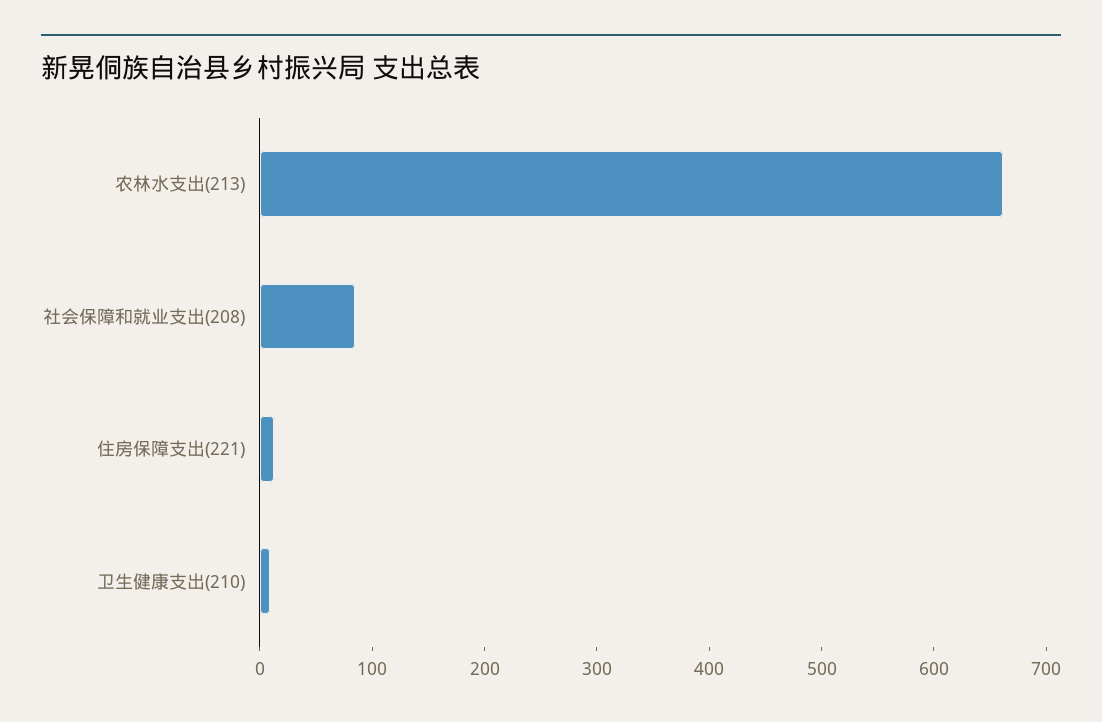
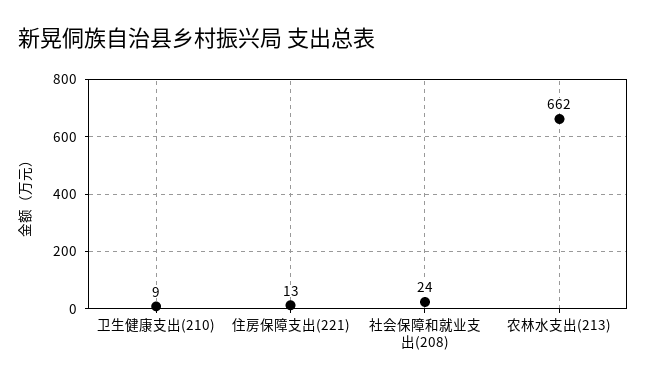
社会保障和就业支出(208): 80 -> 24

